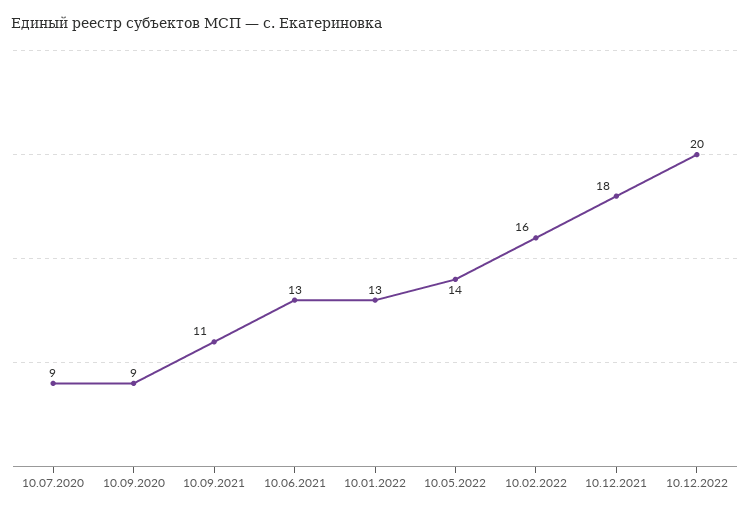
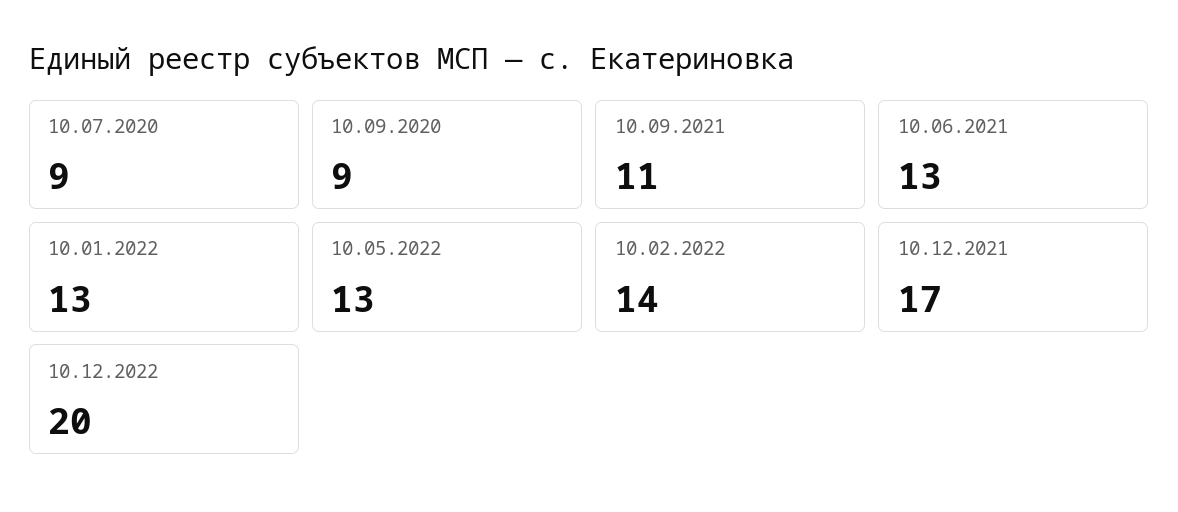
10.05.2022: 14 -> 13
10.02.2022: 16 -> 14
10.12.2021: 18 -> 17

